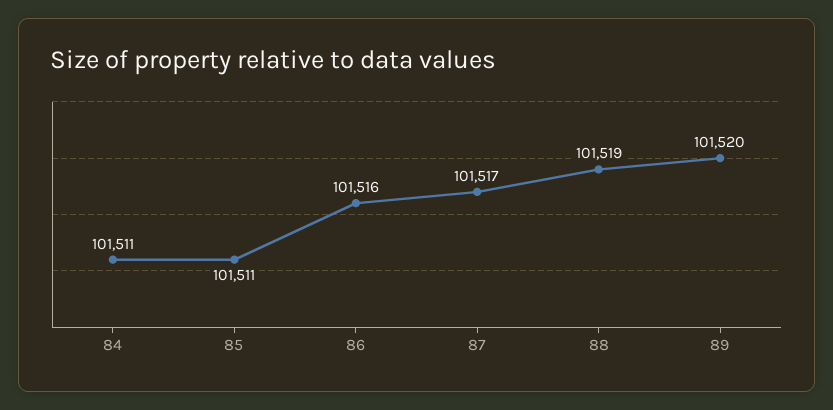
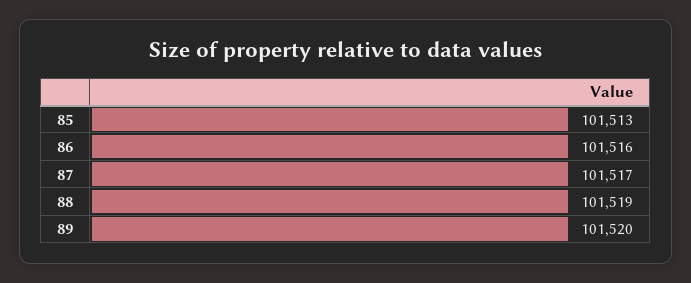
84: 101511 -> none
85: 101511 -> 101513

